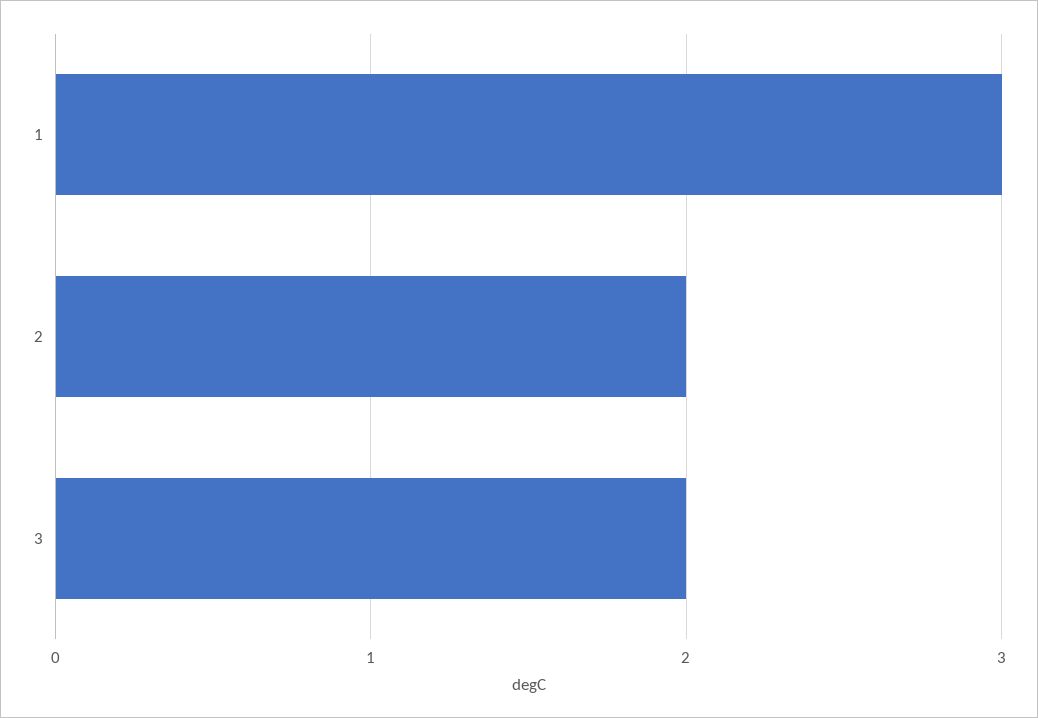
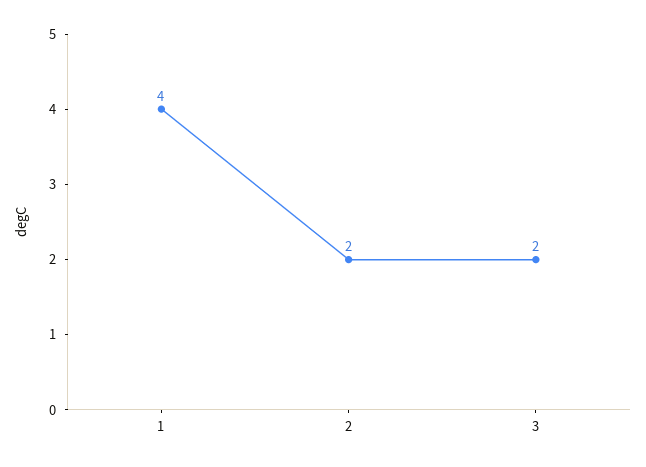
1: 3 -> 4

